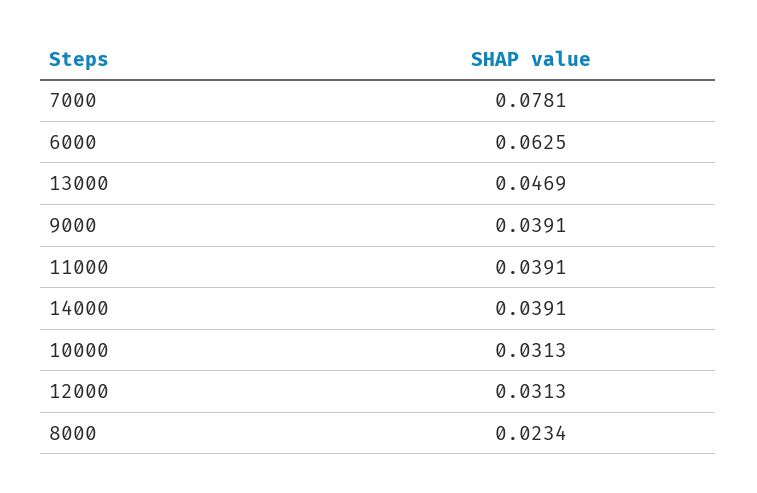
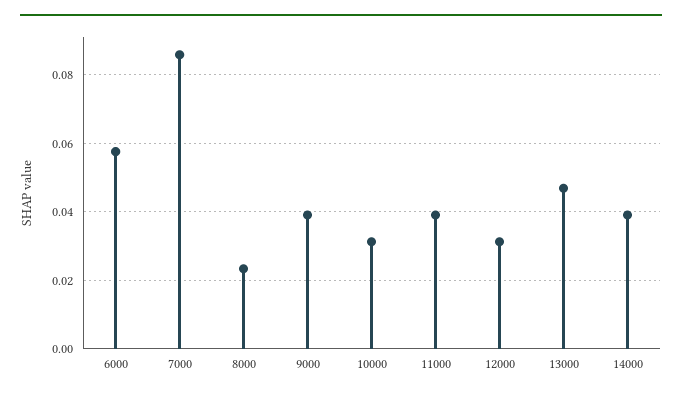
7000: 0.0781 -> 0.086
6000: 0.0625 -> 0.058

